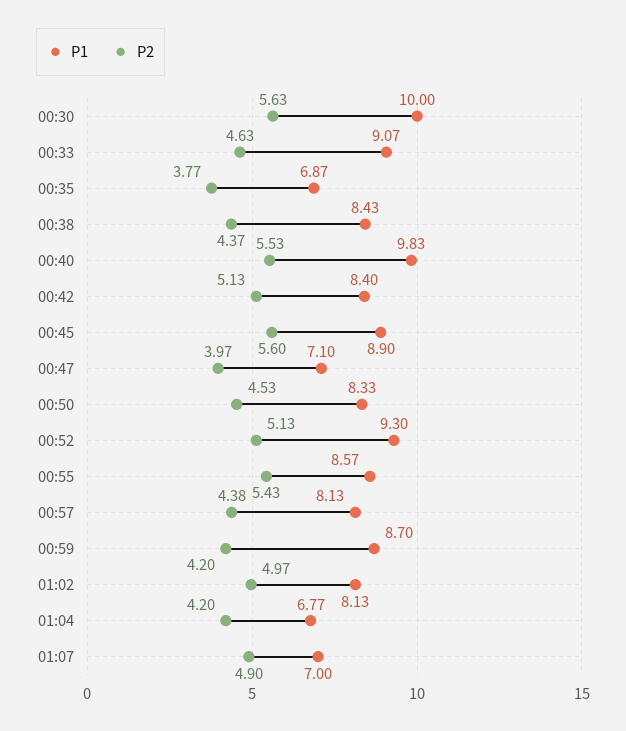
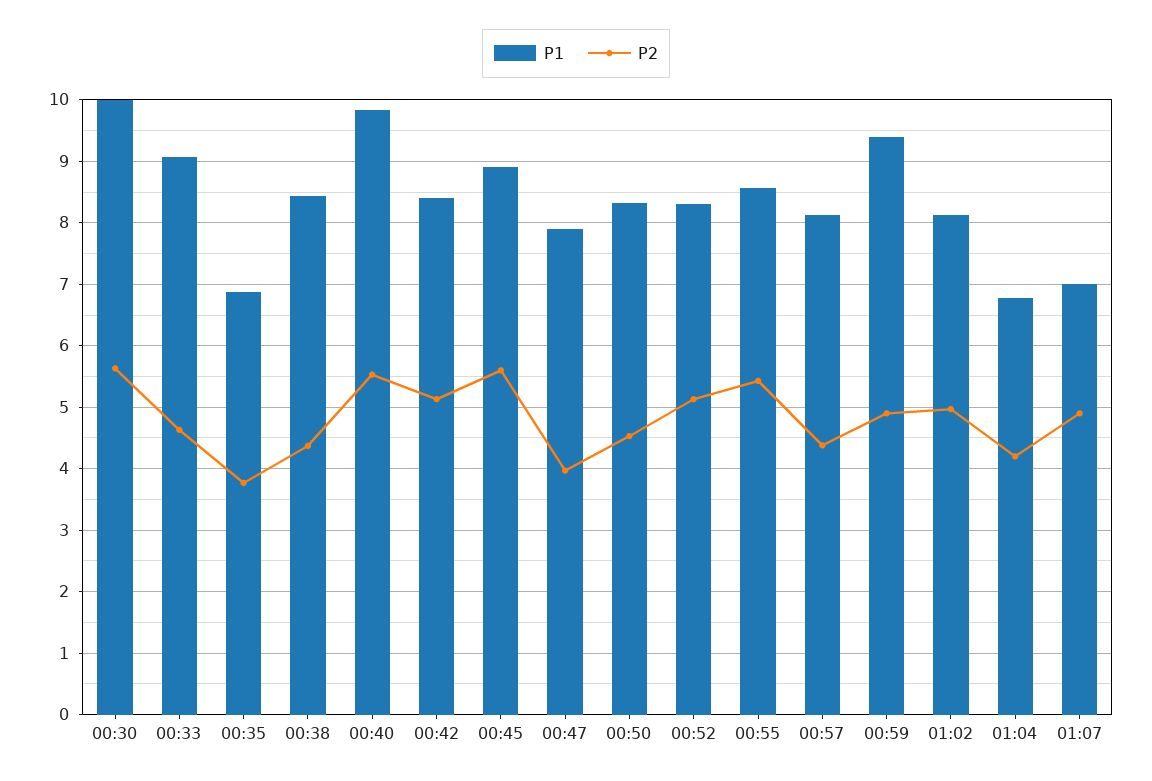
P1, 00:47: 7.1 -> 7.9
P1, 00:52: 9.3 -> 8.3
P1, 00:59: 8.7 -> 9.4
P2, 00:59: 4.2 -> 4.9

